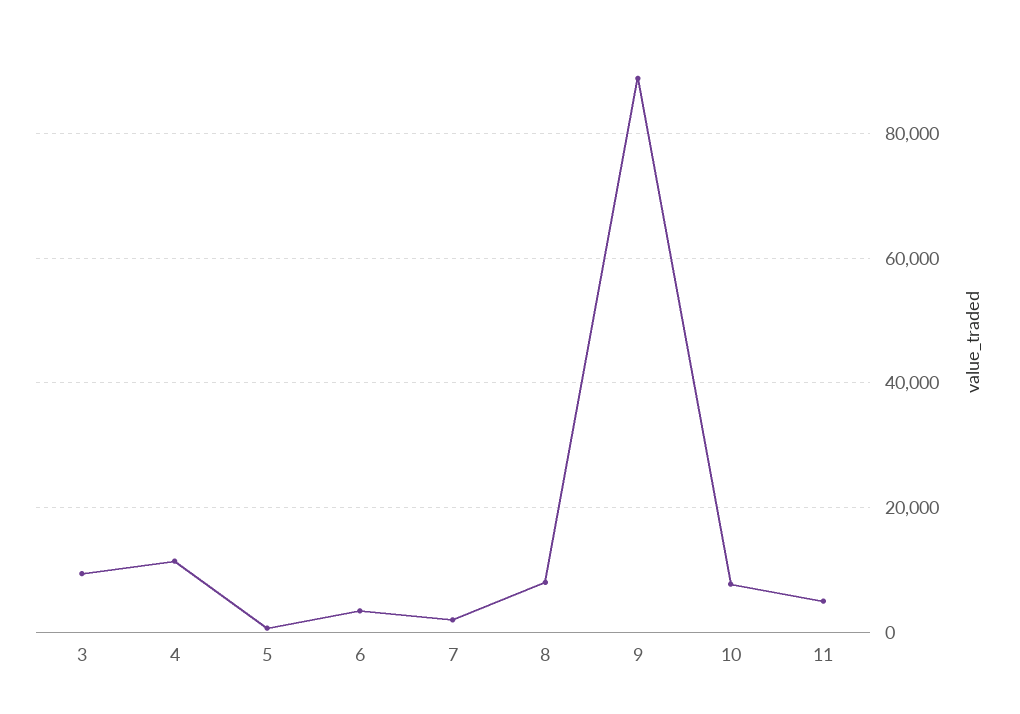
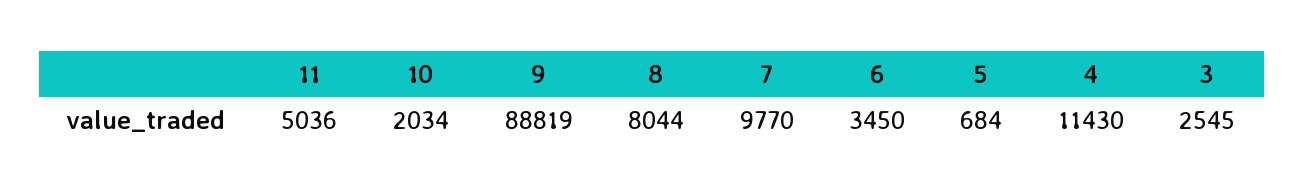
3: 10000 -> 2545
7: 2000 -> 9770
10: 8000 -> 2034

